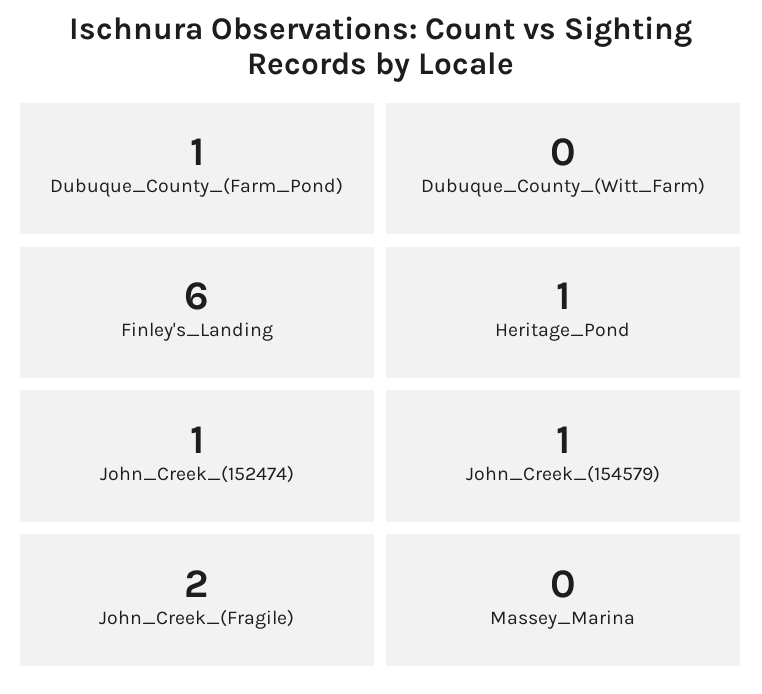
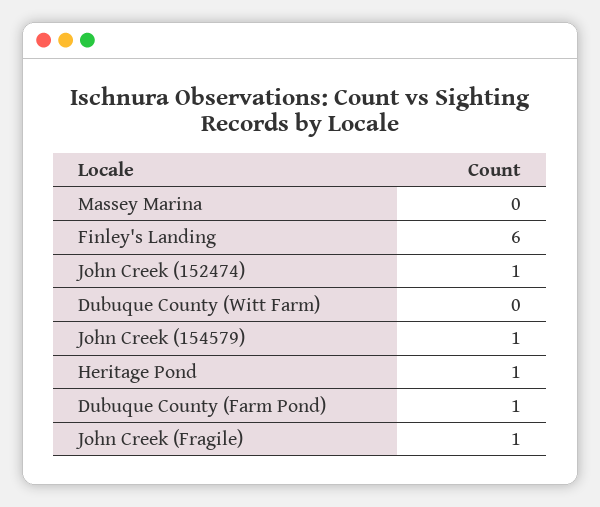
John_Creek_(Fragile): 2 -> 1

